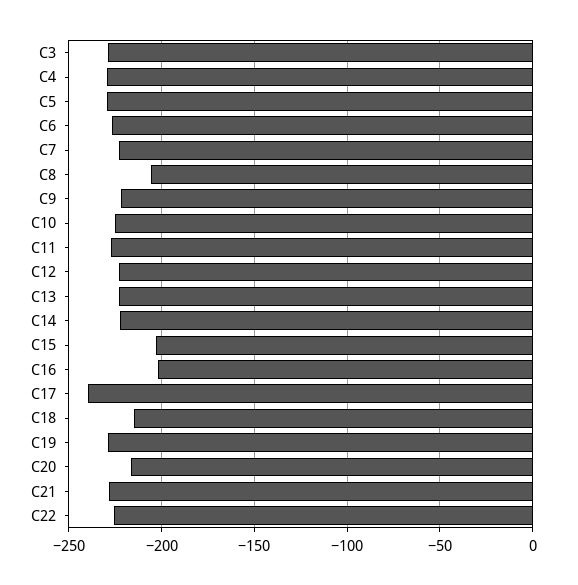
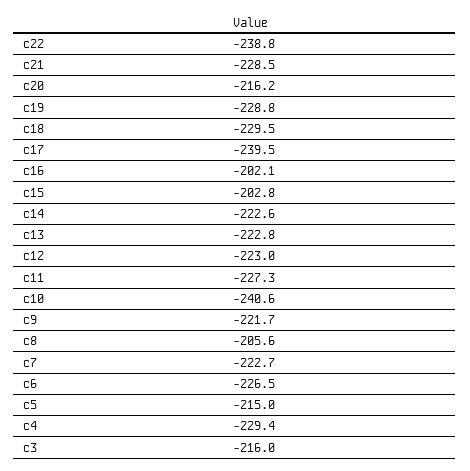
C3: -230 -> -216
C5: -230 -> -215
C10: -225 -> -240.6
C18: -215 -> -229.5
C22: -225 -> -238.8

